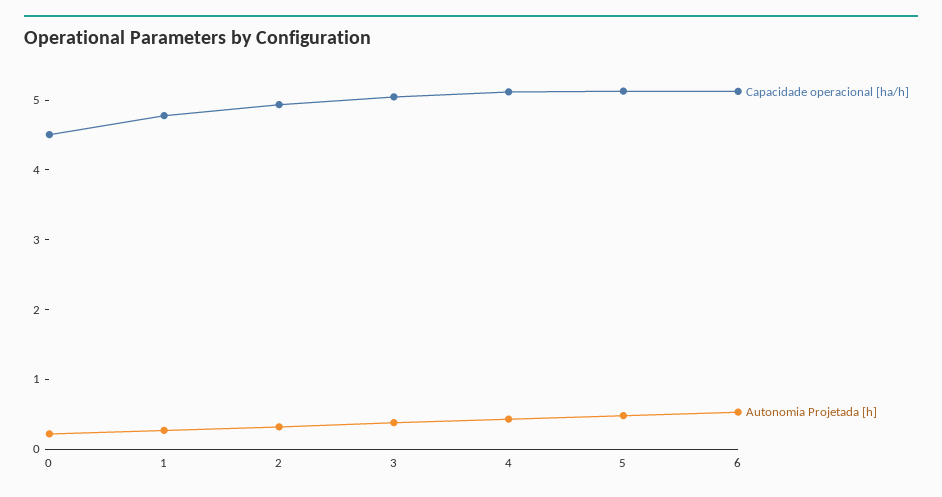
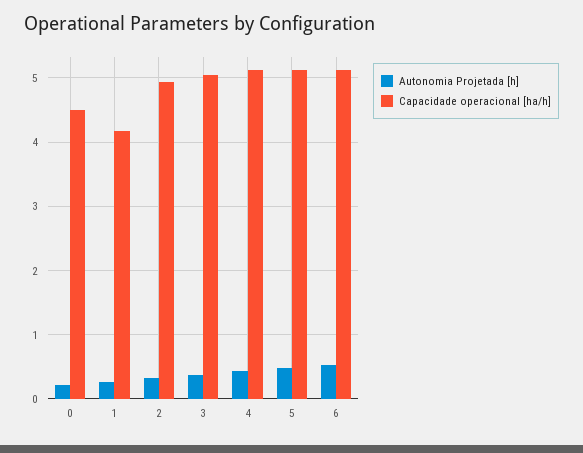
Capacidade operacional [ha/h], 1: 4.8 -> 4.2

